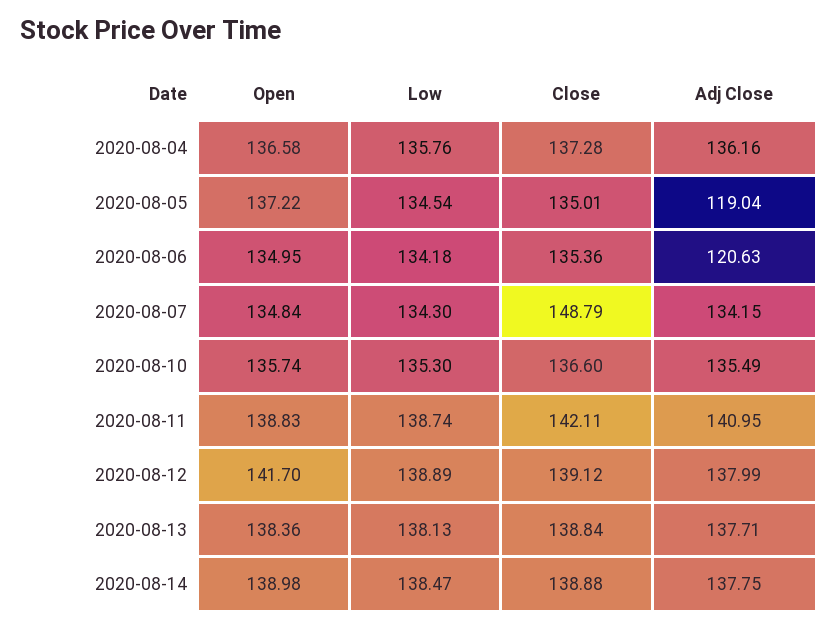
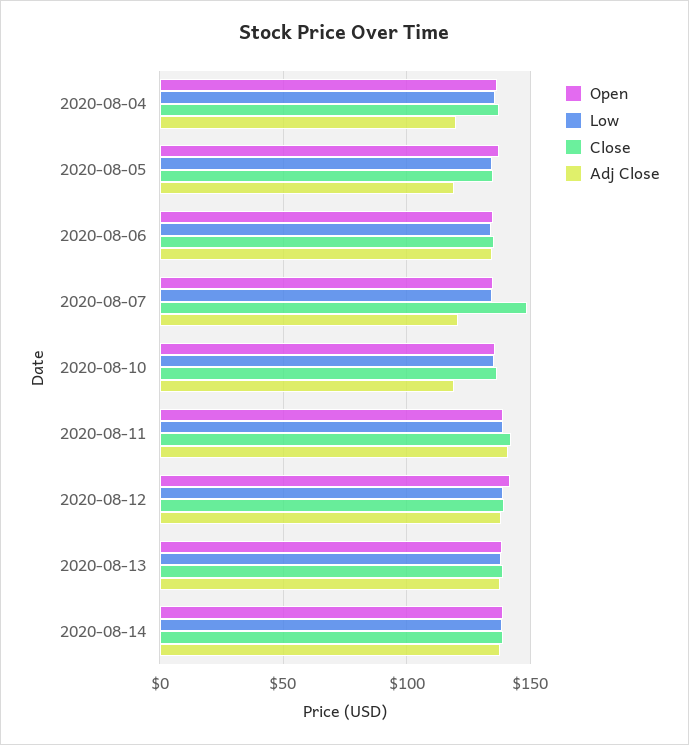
Adj Close, 2020-08-04: 136.16 -> 120
Adj Close, 2020-08-06: 120.63 -> 135
Adj Close, 2020-08-07: 134.15 -> 120
Adj Close, 2020-08-10: 135.49 -> 120

